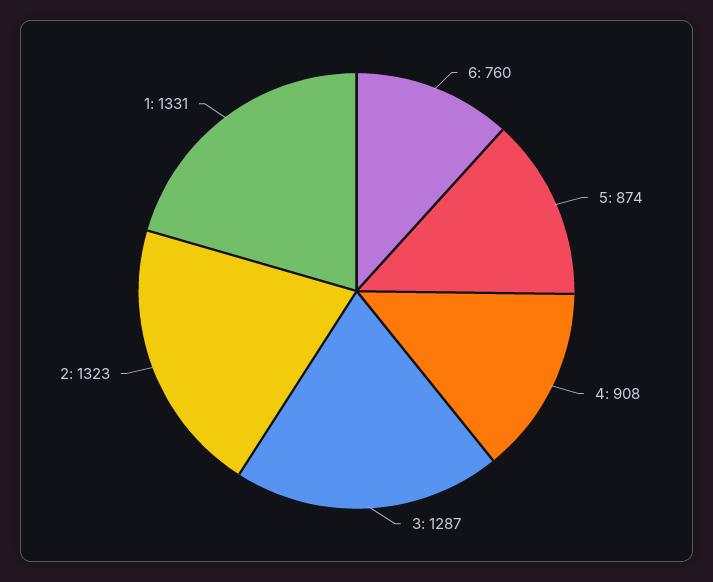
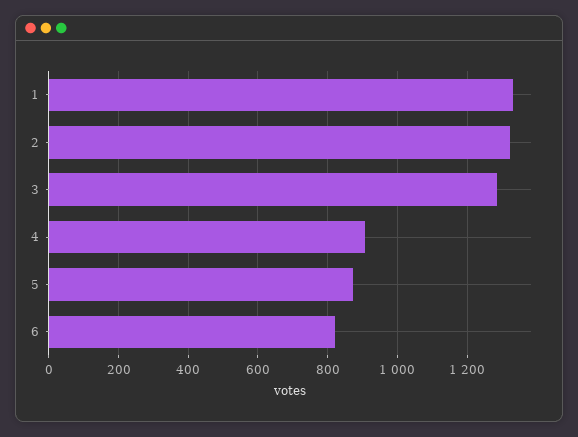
6: 760 -> 820

